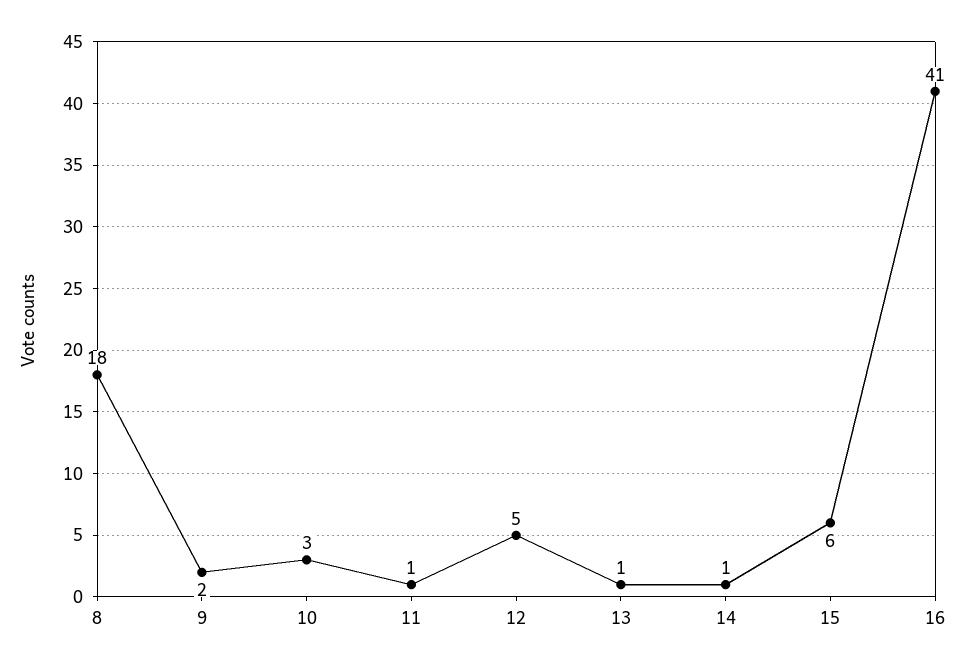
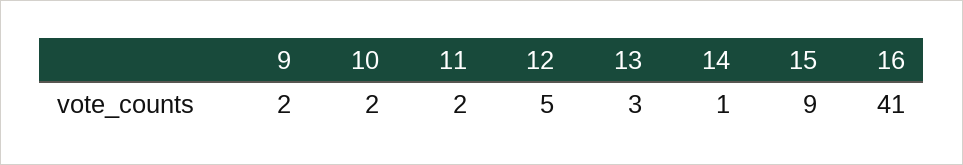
8: 18 -> none
10: 3 -> 2
11: 1 -> 2
13: 1 -> 3
15: 6 -> 9

